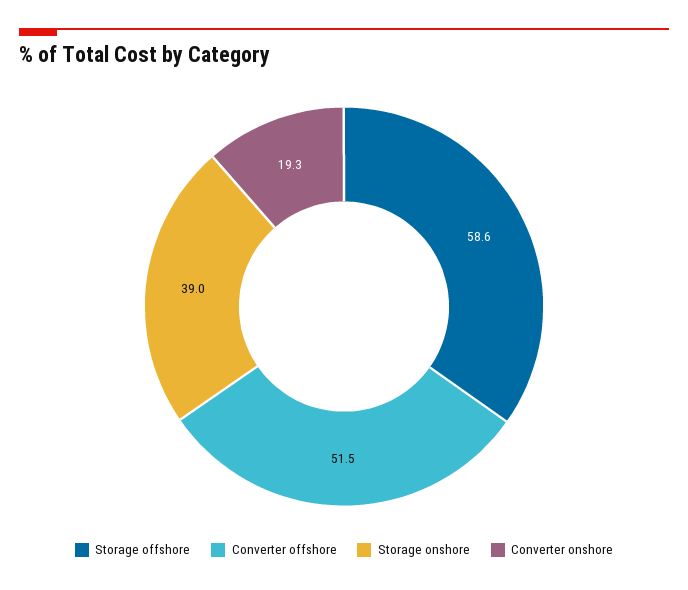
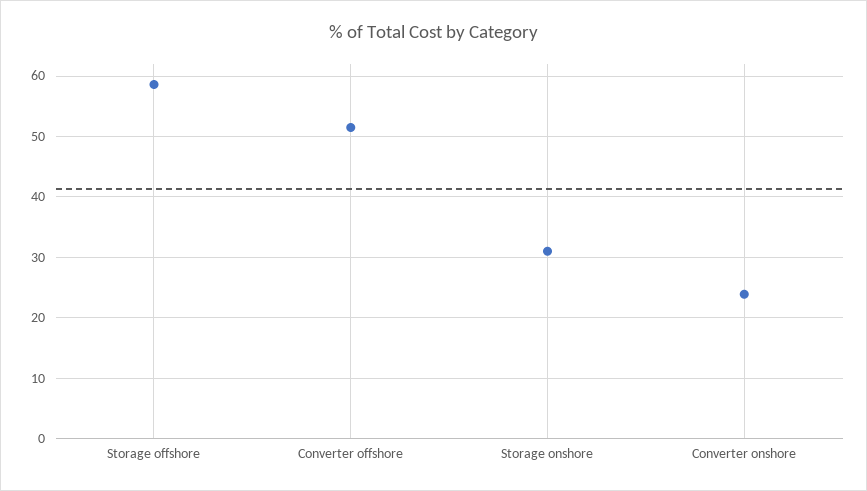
Storage onshore: 39 -> 31
Converter onshore: 19.3 -> 24

